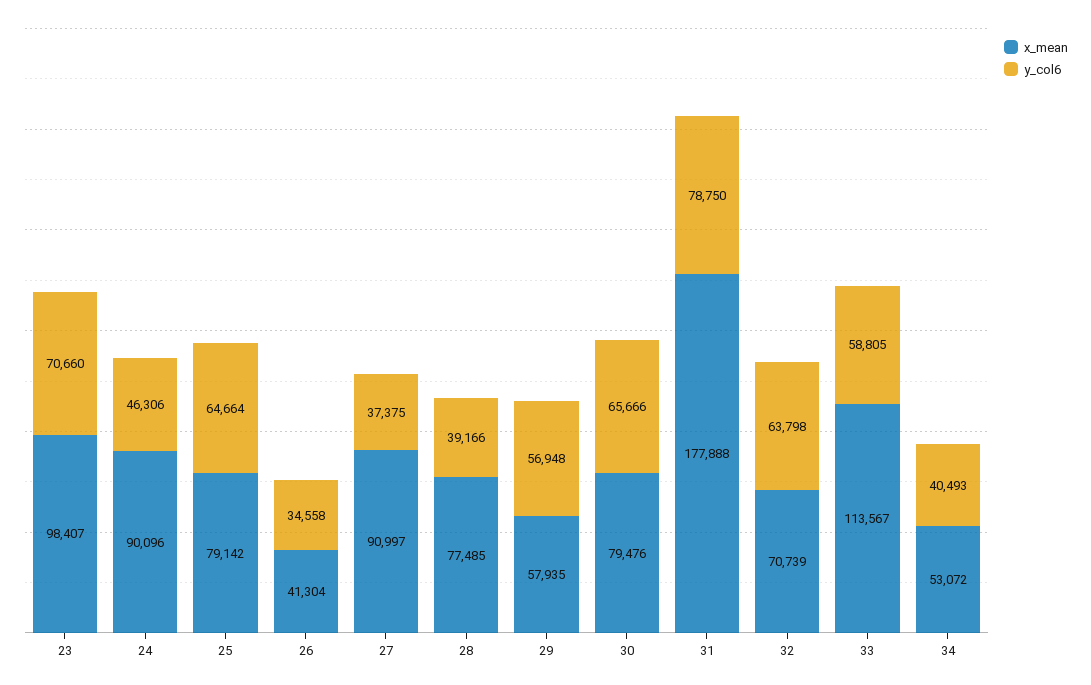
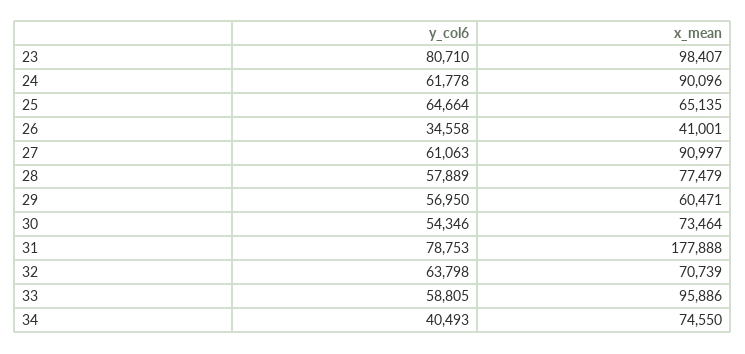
y_col6, 23: 70660 -> 80710
y_col6, 24: 46306 -> 61778
x_mean, 25: 79142 -> 65135
x_mean, 26: 41304 -> 41001
y_col6, 27: 37375 -> 61063
x_mean, 28: 77485 -> 77479
y_col6, 28: 39166 -> 57889
x_mean, 29: 57935 -> 60471
y_col6, 29: 56948 -> 56950
x_mean, 30: 79476 -> 73464
y_col6, 30: 65666 -> 54346
y_col6, 31: 78750 -> 78753
x_mean, 33: 113567 -> 95886
x_mean, 34: 53072 -> 74550

